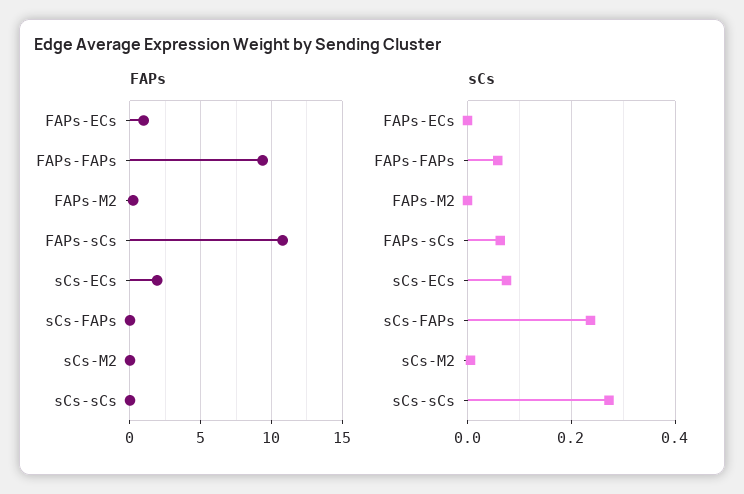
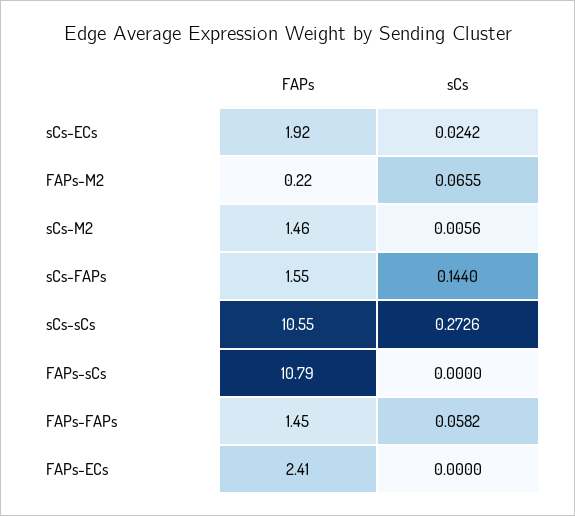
FAPs, FAPs-ECs: 1 -> 2.41
FAPs, FAPs-FAPs: 9.5 -> 1.45
FAPs, sCs-FAPs: 0 -> 1.55
FAPs, sCs-M2: 0 -> 1.46
FAPs, sCs-sCs: 0 -> 10.55
sCs, FAPs-M2: 0 -> 0.0655
sCs, FAPs-sCs: 0.06 -> 0
sCs, sCs-ECs: 0.08 -> 0.0242
sCs, sCs-FAPs: 0.24 -> 0.144

